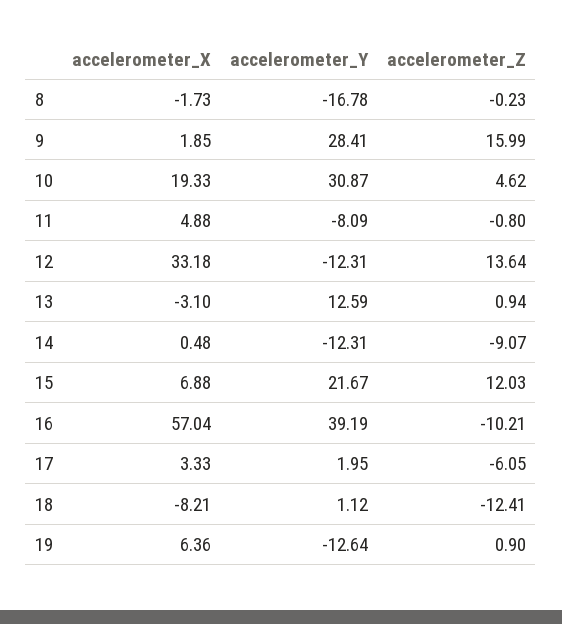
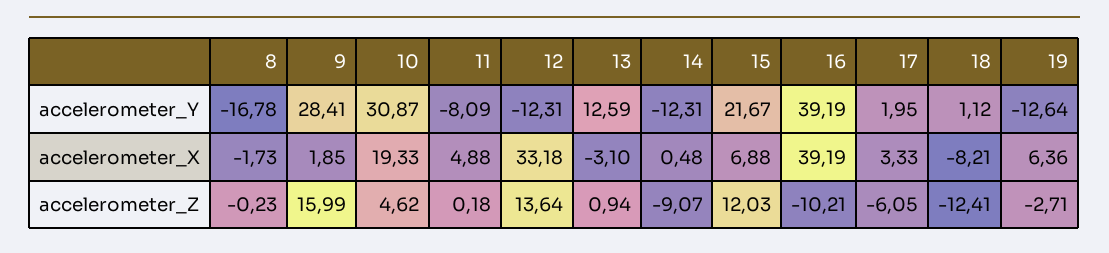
accelerometer_Z, 11: -0.8 -> 0.18
accelerometer_X, 16: 57.04 -> 39.19
accelerometer_Z, 19: 0.9 -> -2.71

